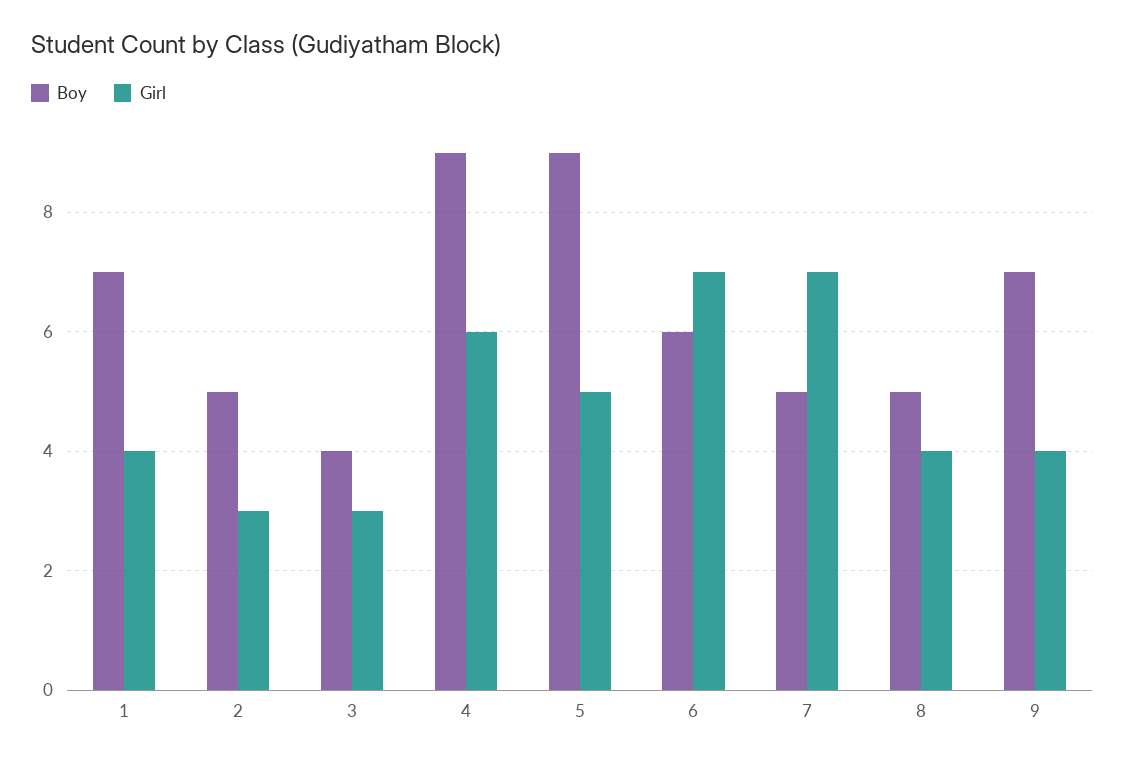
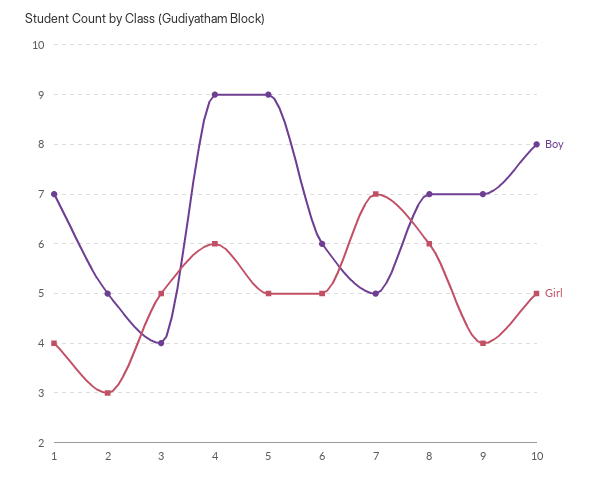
Girl, 3: 3 -> 5
Girl, 6: 7 -> 5
Boy, 8: 5 -> 7
Girl, 8: 4 -> 6
Boy, 10: none -> 8
Girl, 10: none -> 5

